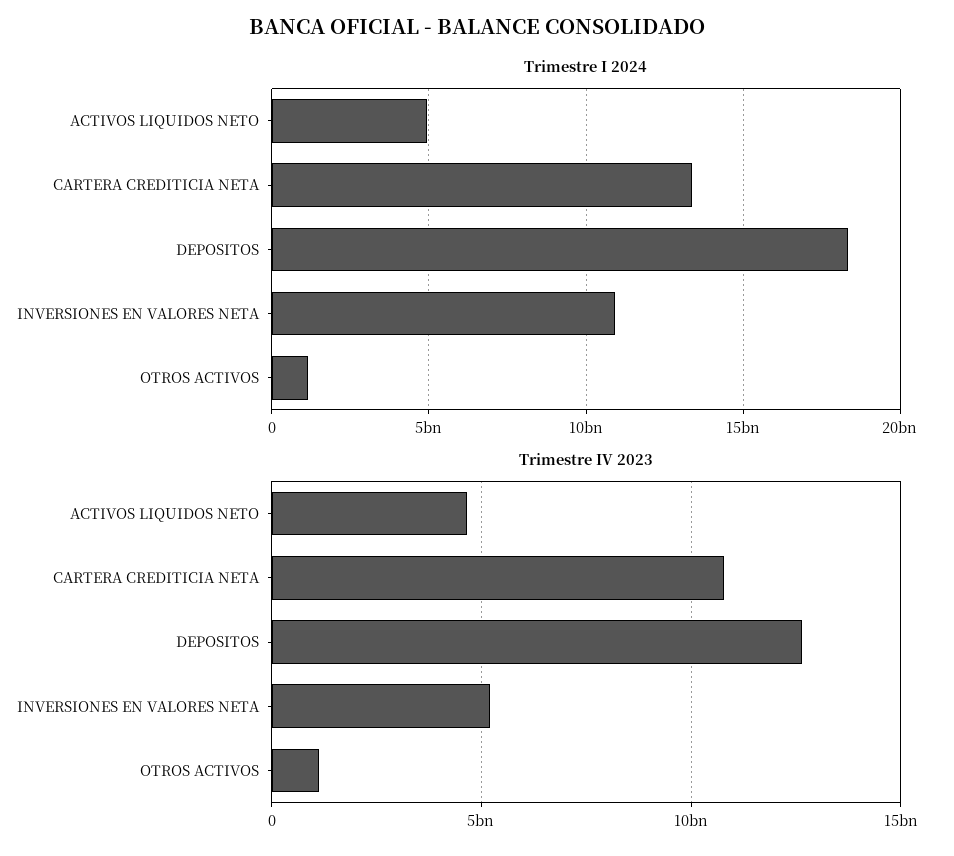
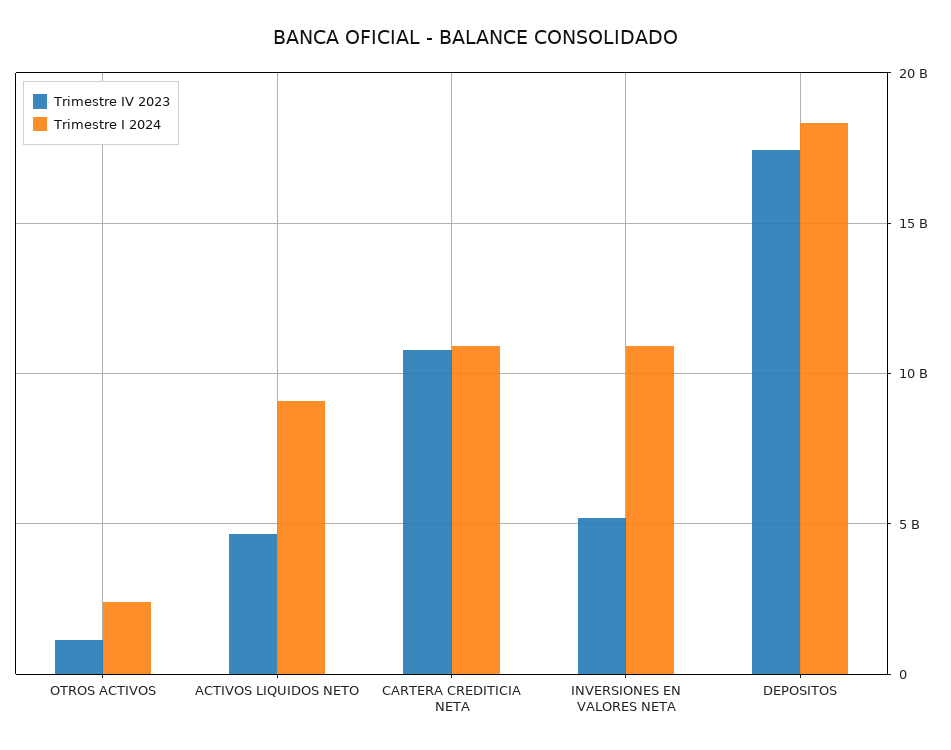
Trimestre I 2024, ACTIVOS LIQUIDOS NETO: 5000000000 -> 9000000000
Trimestre I 2024, CARTERA CREDITICIA NETA: 13500000000 -> 11000000000
Trimestre I 2024, OTROS ACTIVOS: 1000000000 -> 2500000000
Trimestre IV 2023, DEPOSITOS: 12500000000 -> 17500000000

